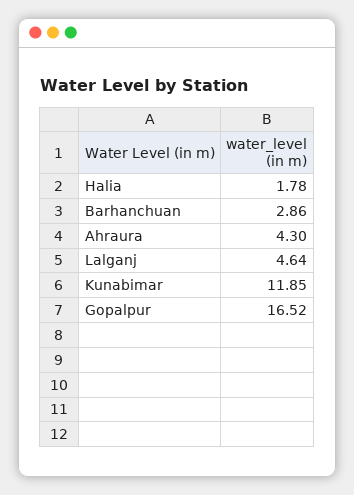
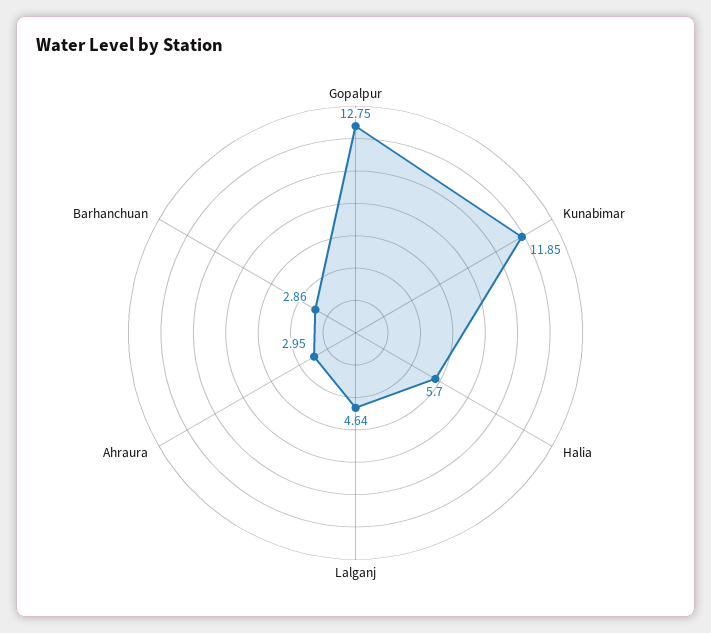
Halia: 1.78 -> 5.7
Ahraura: 4.3 -> 2.95
Gopalpur: 16.52 -> 12.75

